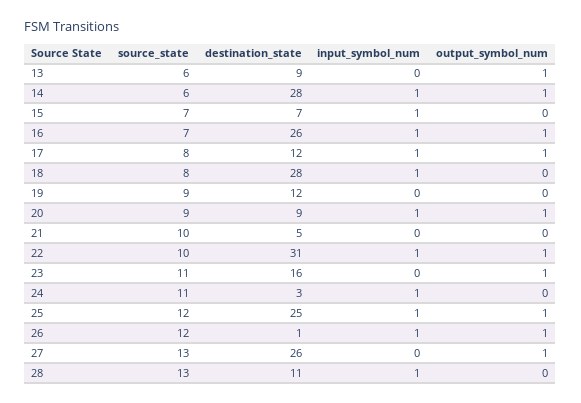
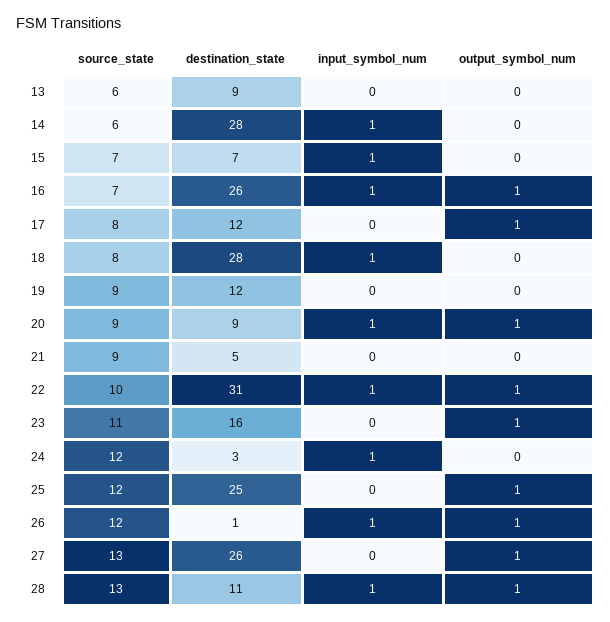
output_symbol_num, 13: 1 -> 0
output_symbol_num, 14: 1 -> 0
input_symbol_num, 17: 1 -> 0
source_state, 21: 10 -> 9
source_state, 24: 11 -> 12
input_symbol_num, 25: 1 -> 0
output_symbol_num, 28: 0 -> 1

